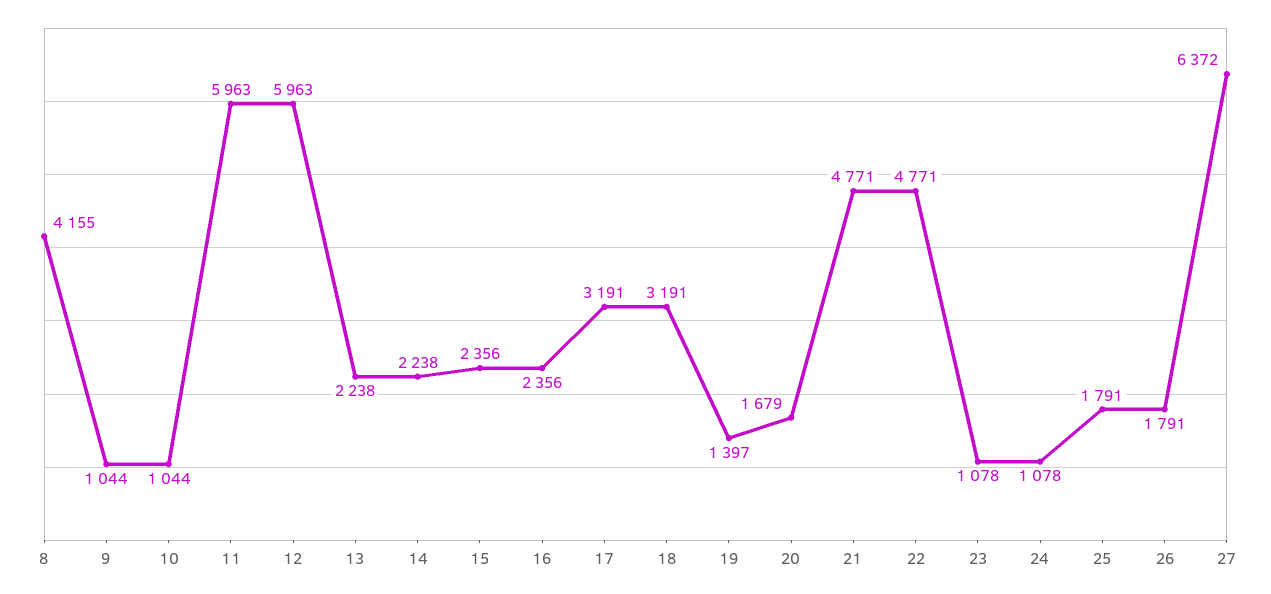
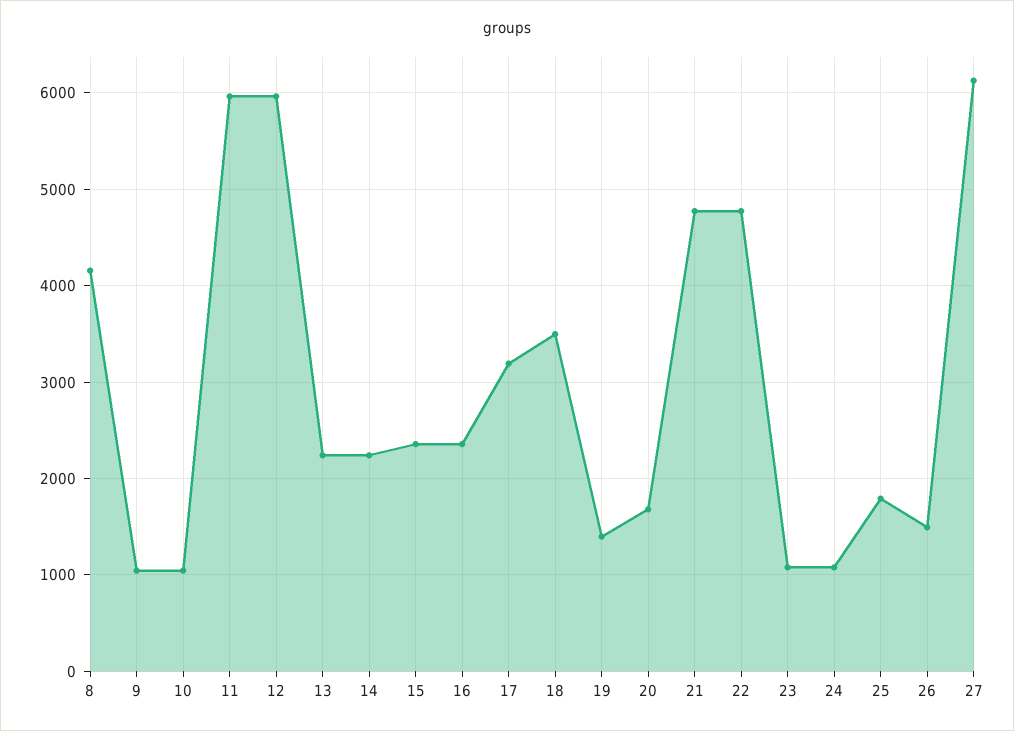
18: 3191 -> 3500
26: 1791 -> 1500
27: 6372 -> 6100

